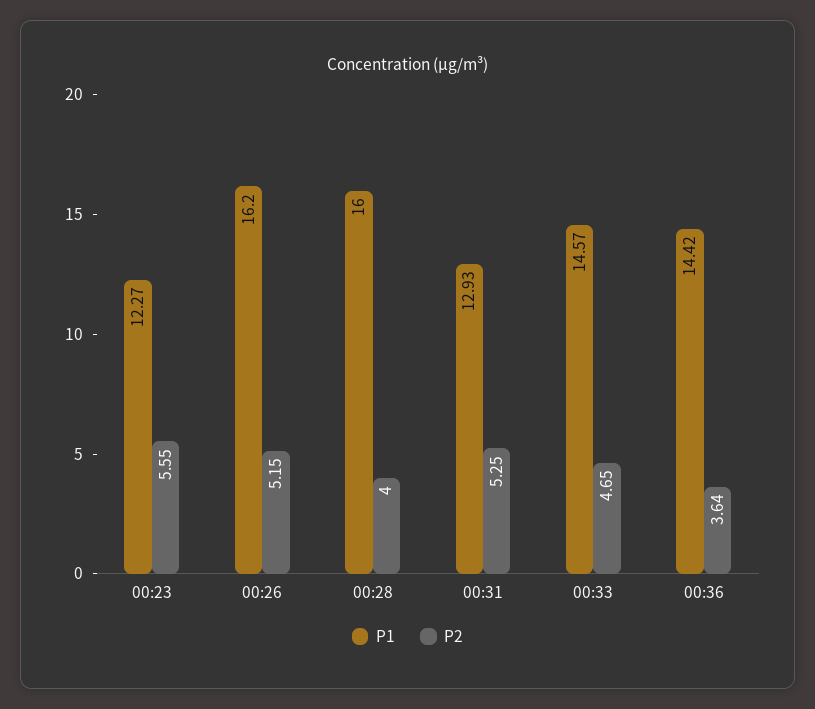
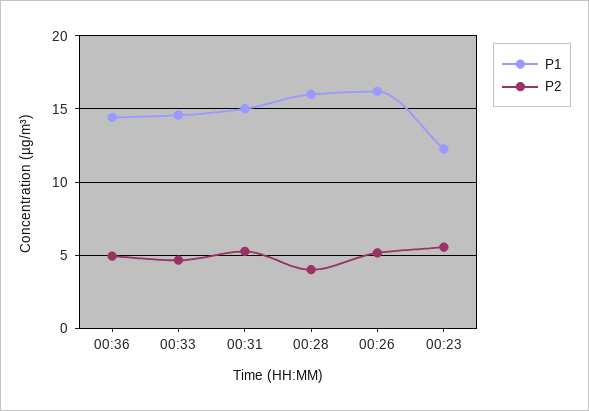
P1, 00:31: 12.93 -> 15
P2, 00:36: 3.64 -> 5

